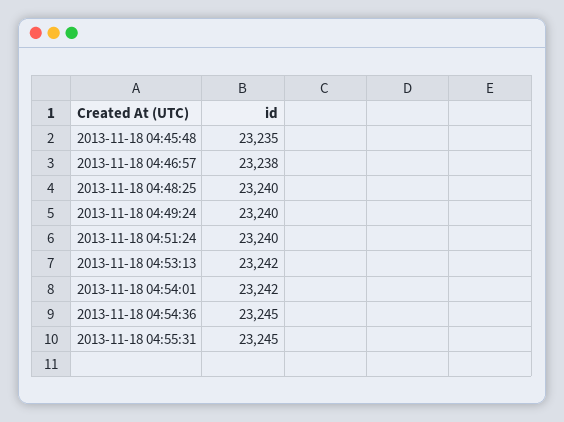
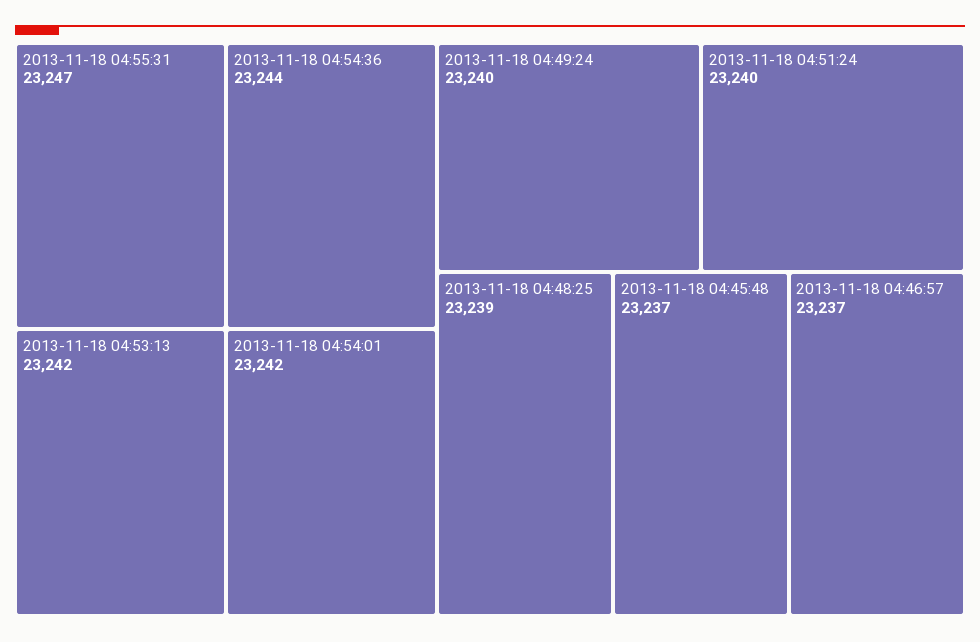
2013-11-18 04:45:48: 23235 -> 23237
2013-11-18 04:46:57: 23238 -> 23237
2013-11-18 04:48:25: 23240 -> 23239
2013-11-18 04:54:36: 23245 -> 23244
2013-11-18 04:55:31: 23245 -> 23247

